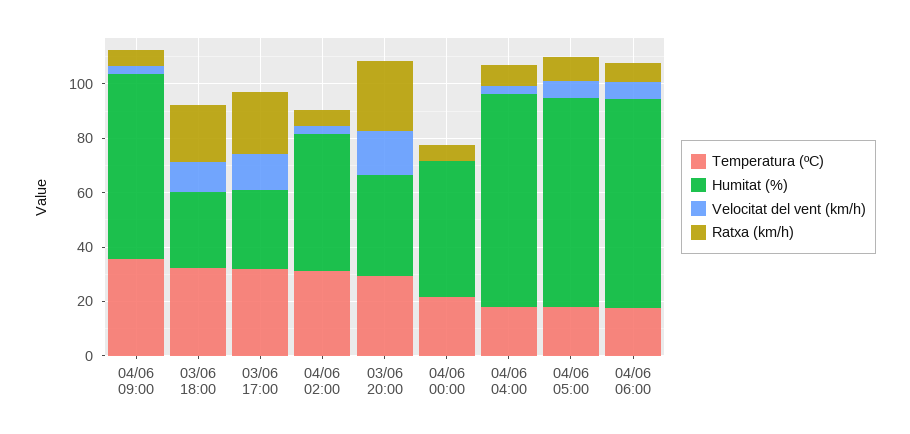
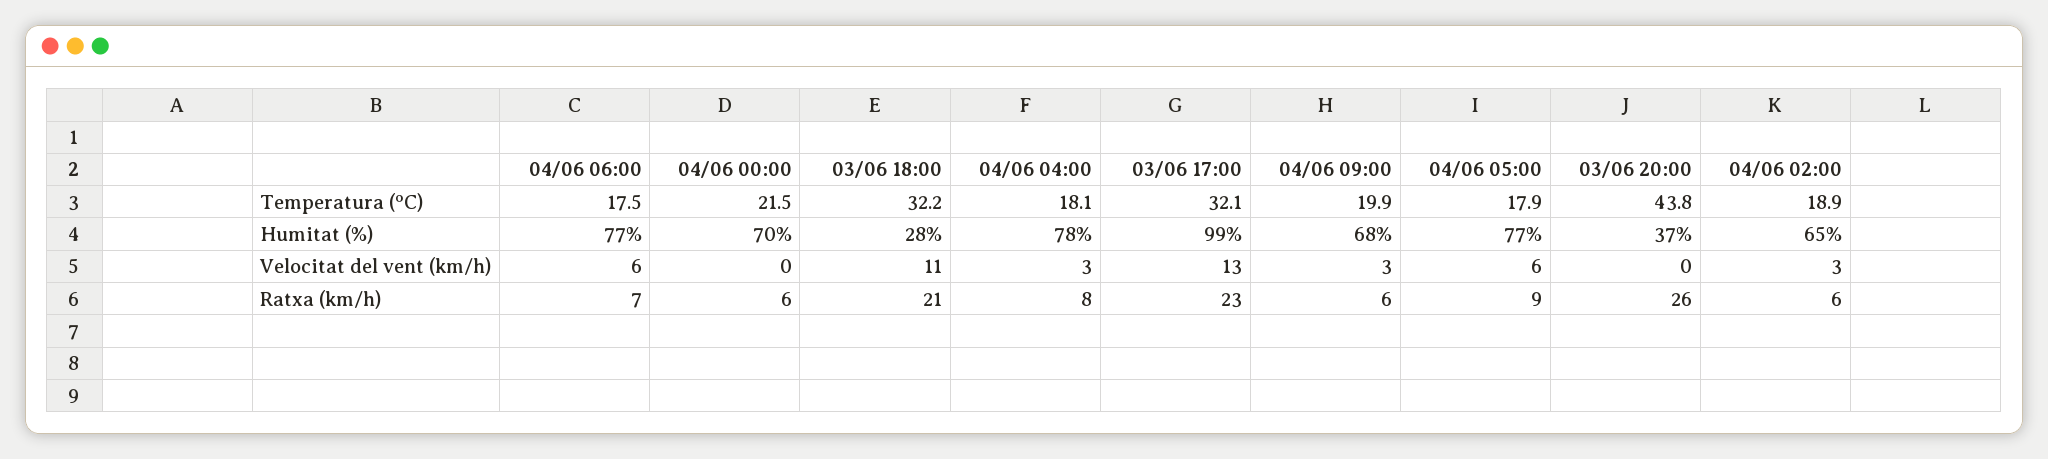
Temperatura (ºC), 04/06 09:00: 35 -> 19.9
Humitat (%), 03/06 17:00: 30 -> 99
Temperatura (ºC), 04/06 02:00: 30 -> 18.9
Humitat (%), 04/06 02:00: 50 -> 65
Temperatura (ºC), 03/06 20:00: 30 -> 43.8
Velocitat del vent (km/h), 03/06 20:00: 15 -> 0
Humitat (%), 04/06 00:00: 50 -> 70

